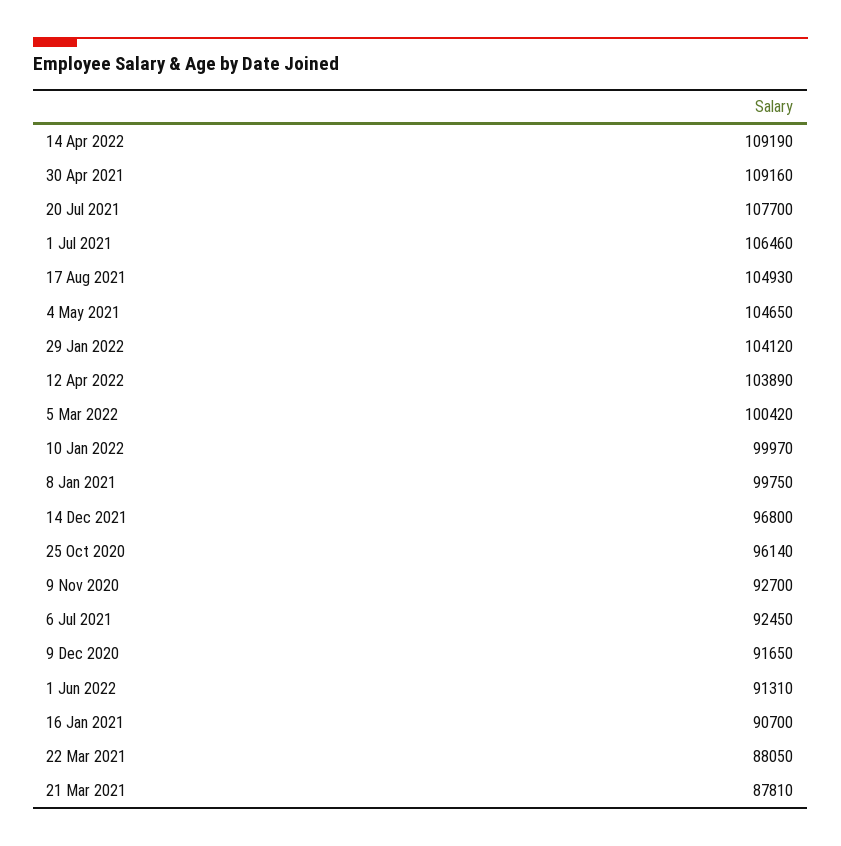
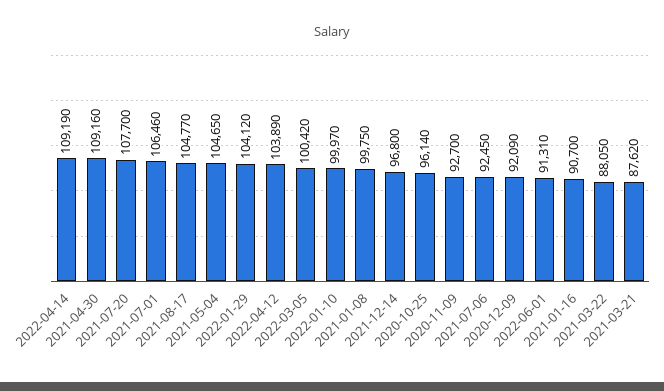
17 Aug 2021: 104930 -> 104770
9 Dec 2020: 91650 -> 92090
21 Mar 2021: 87810 -> 87620

